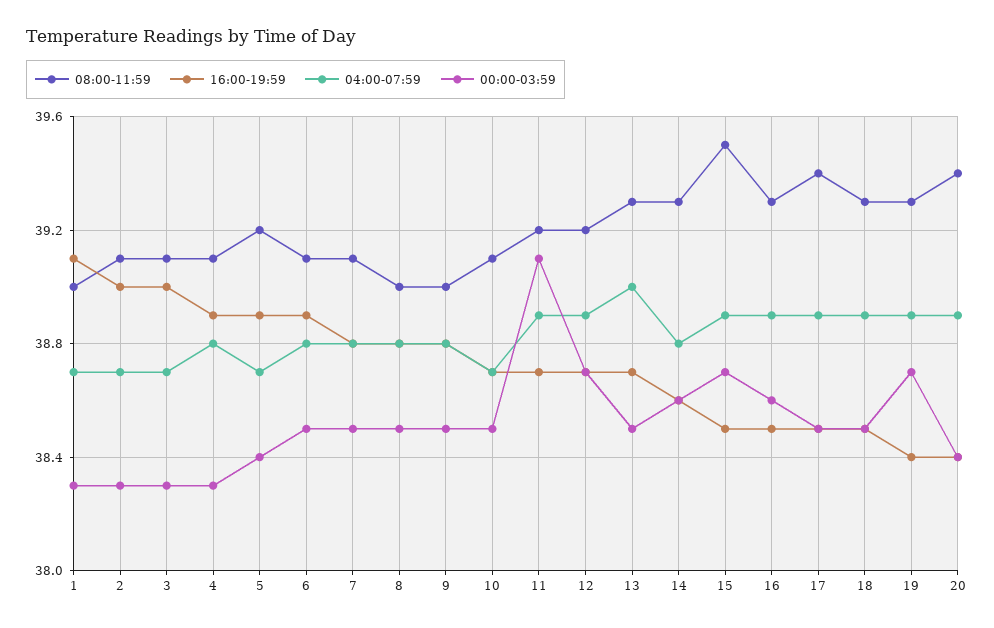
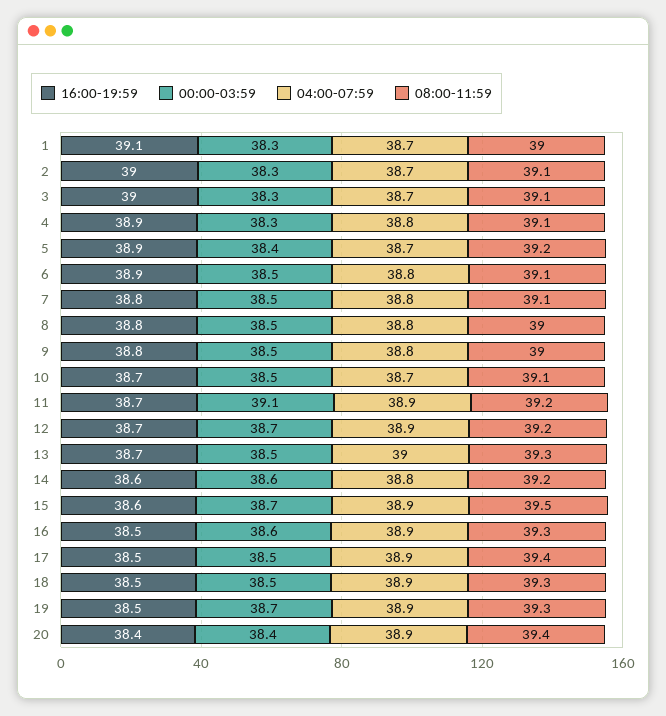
08:00-11:59, 14: 39.3 -> 39.2
16:00-19:59, 15: 38.5 -> 38.6
16:00-19:59, 19: 38.4 -> 38.5

